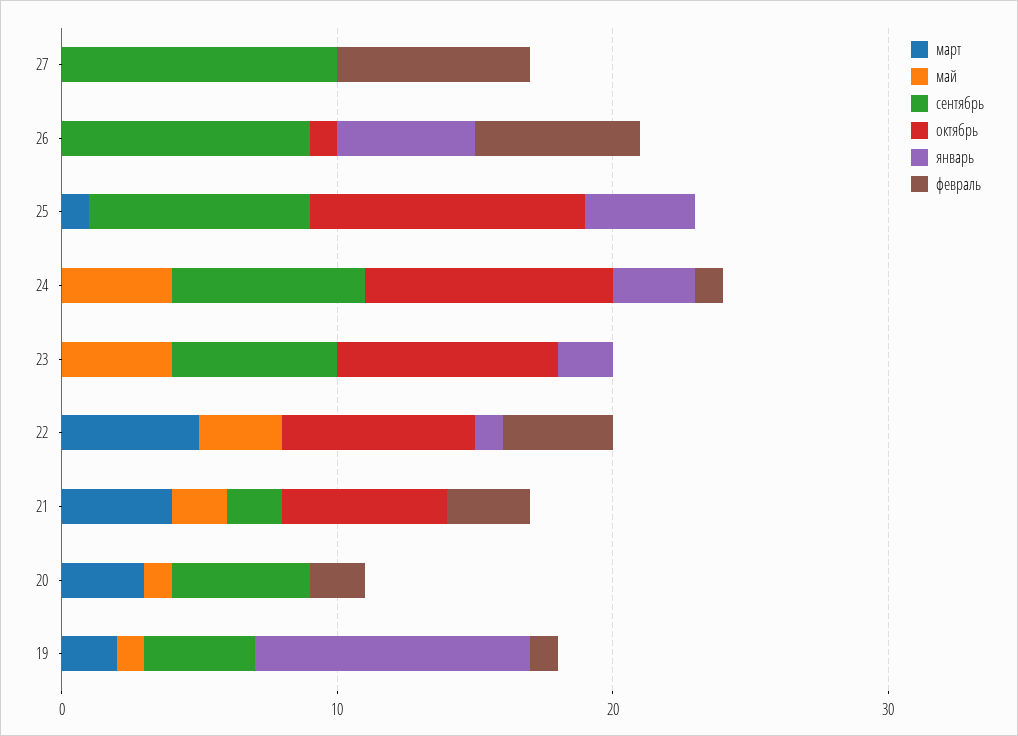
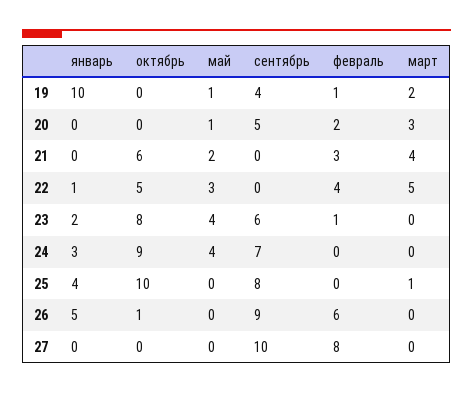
февраль, 27: 7 -> 8
февраль, 24: 1 -> 0
февраль, 23: 0 -> 1
октябрь, 22: 7 -> 5
сентябрь, 21: 2 -> 0

